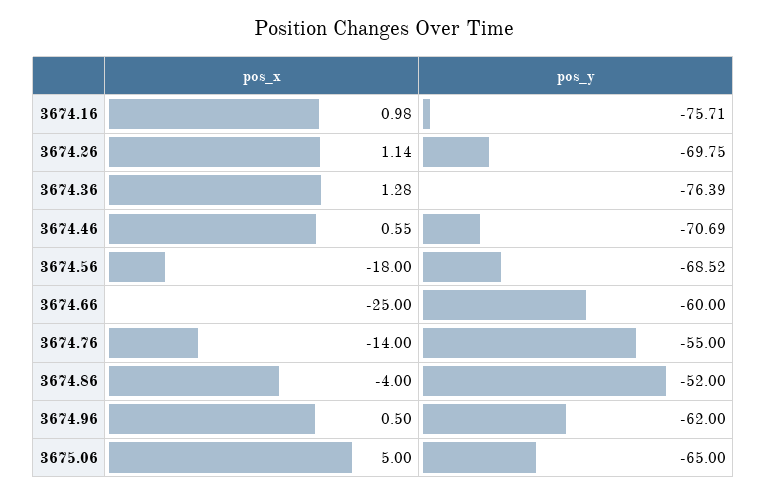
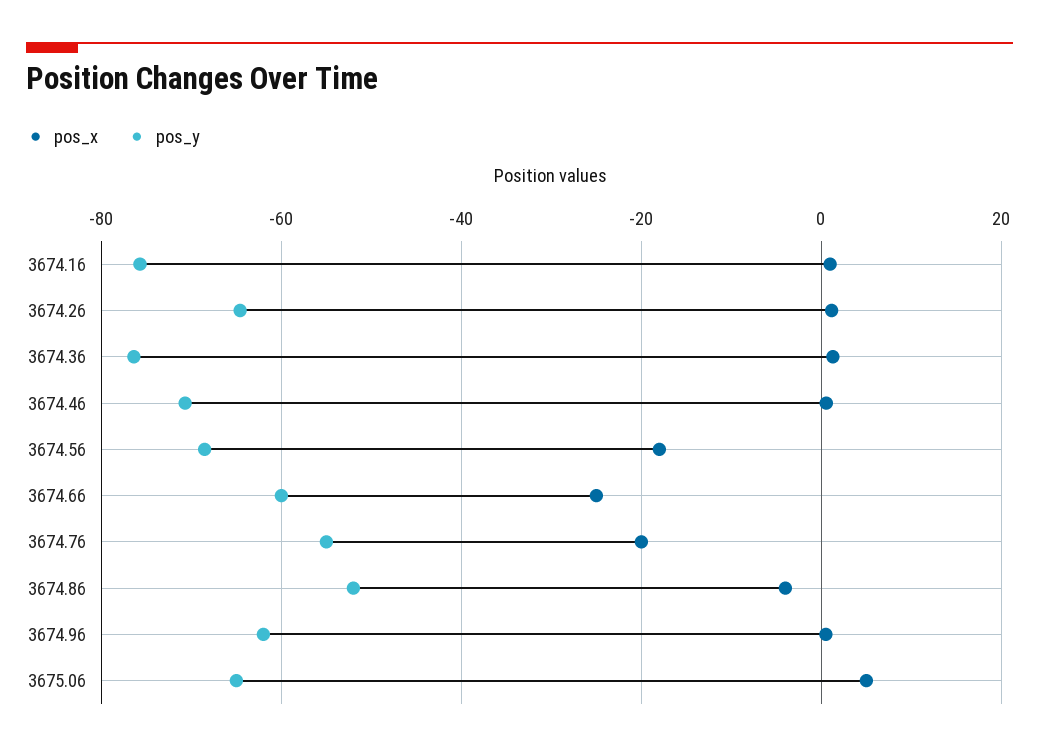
pos_y, 3674.26: -69.75 -> -64
pos_x, 3674.76: -14 -> -20

